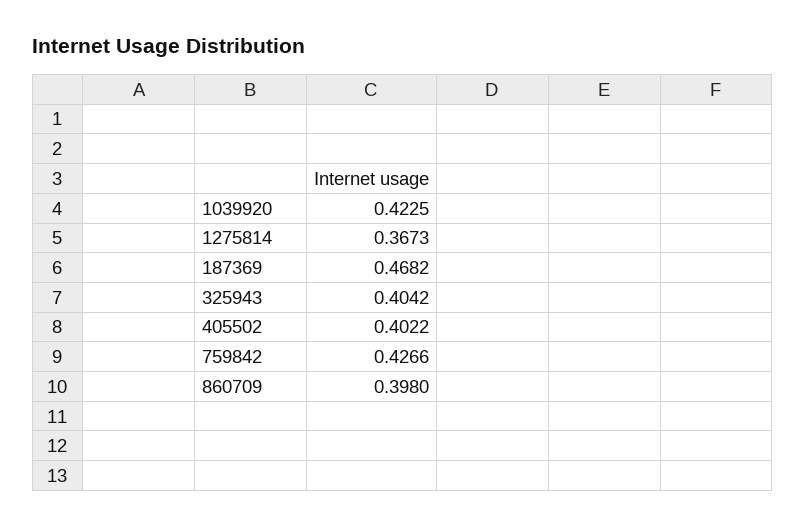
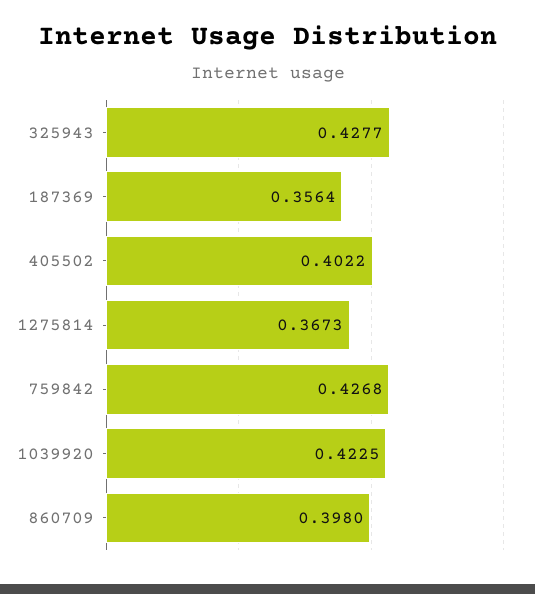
187369: 0.4682 -> 0.3564
325943: 0.4042 -> 0.4277
759842: 0.4266 -> 0.4268

